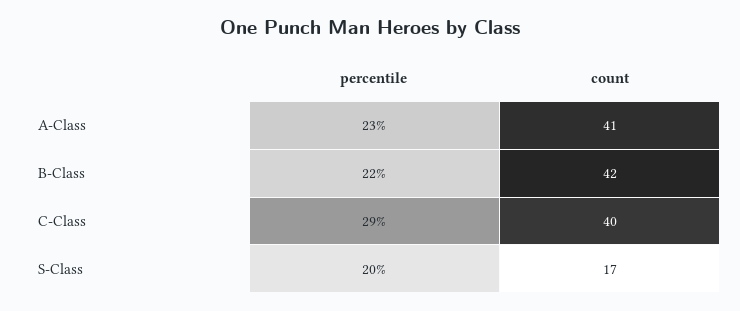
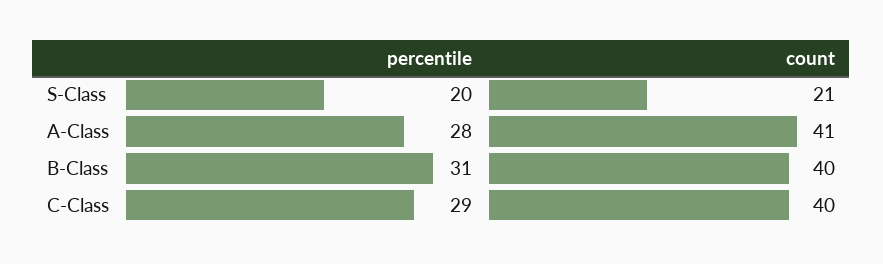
percentile, A-Class: 23 -> 28
percentile, B-Class: 22 -> 31
count, B-Class: 42 -> 40
count, S-Class: 17 -> 21

